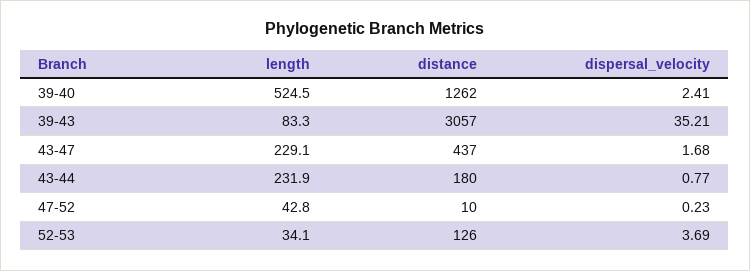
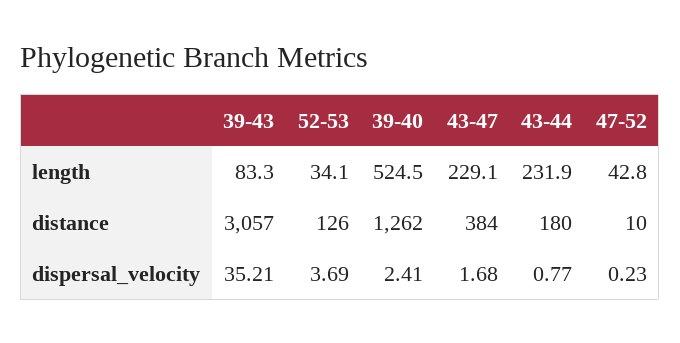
distance, 43-47: 437 -> 384

